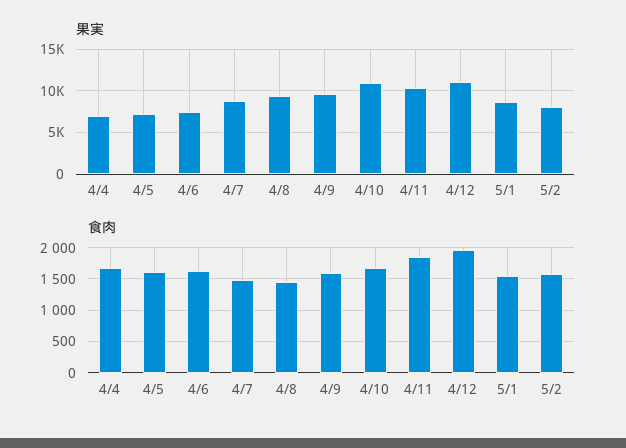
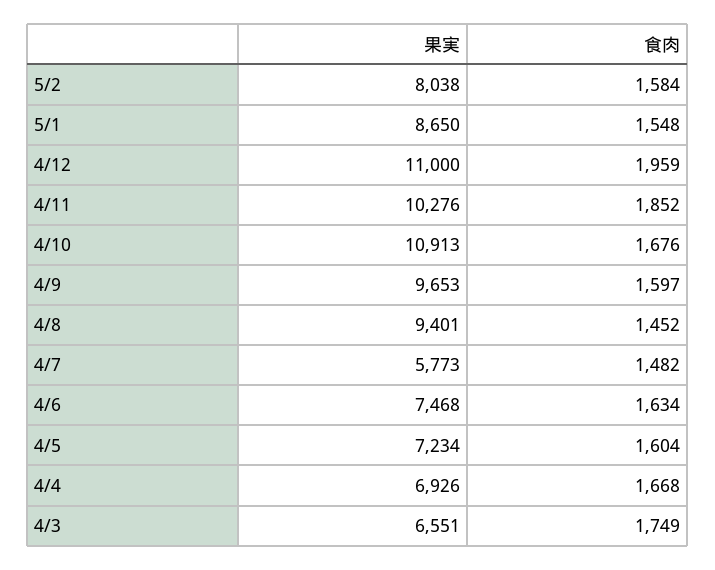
果実, 4/7: 9000 -> 5773
果実, 4/3: none -> 6551
食肉, 4/3: none -> 1749

